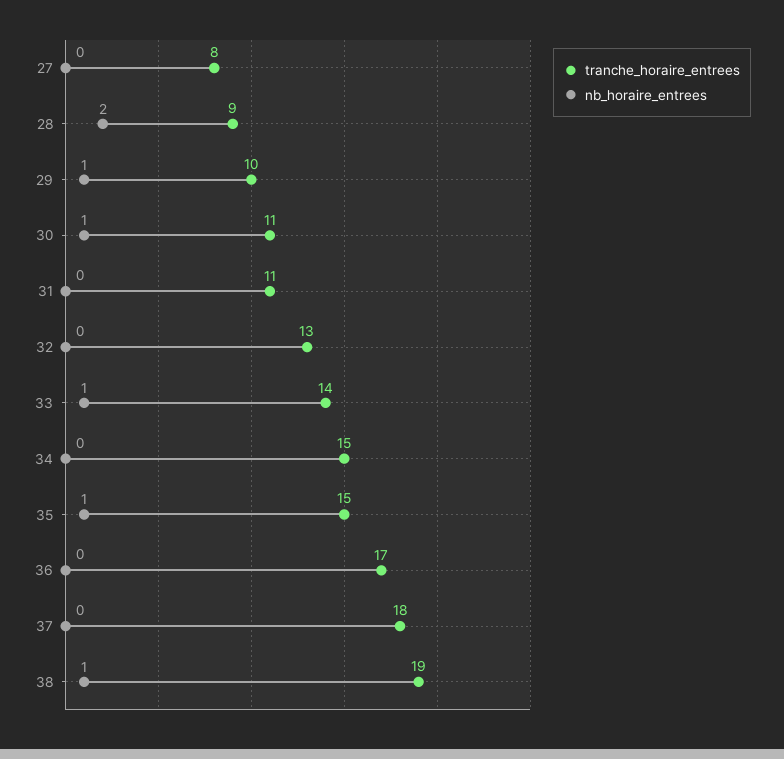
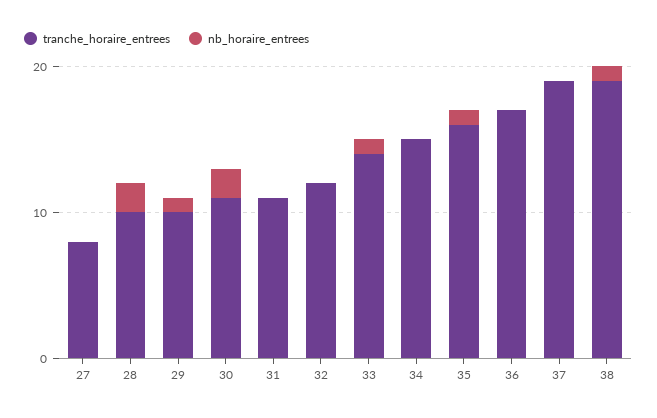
tranche_horaire_entrees, 28: 9 -> 10
nb_horaire_entrees, 30: 1 -> 2
tranche_horaire_entrees, 32: 13 -> 12
tranche_horaire_entrees, 35: 15 -> 16
tranche_horaire_entrees, 37: 18 -> 19

